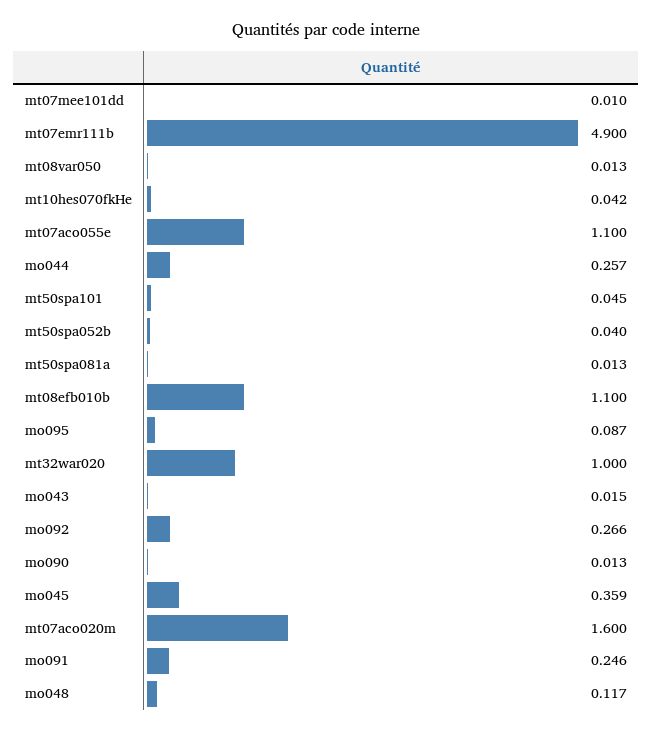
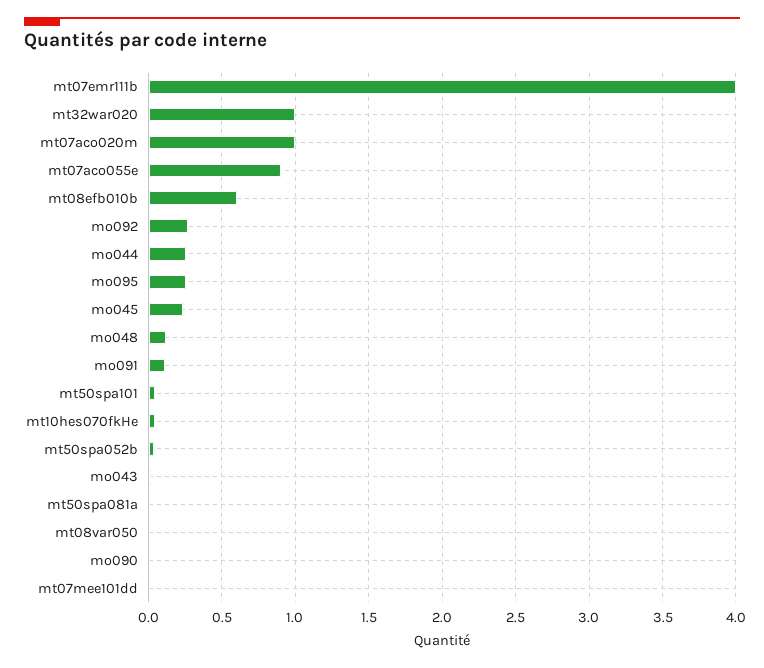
mt07emr111b: 4.9 -> 4
mt07aco055e: 1.1 -> 0.9
mt08efb010b: 1.1 -> 0.6
mo095: 0.087 -> 0.25
mo045: 0.359 -> 0.25
mt07aco020m: 1.6 -> 1
mo091: 0.246 -> 0.1

